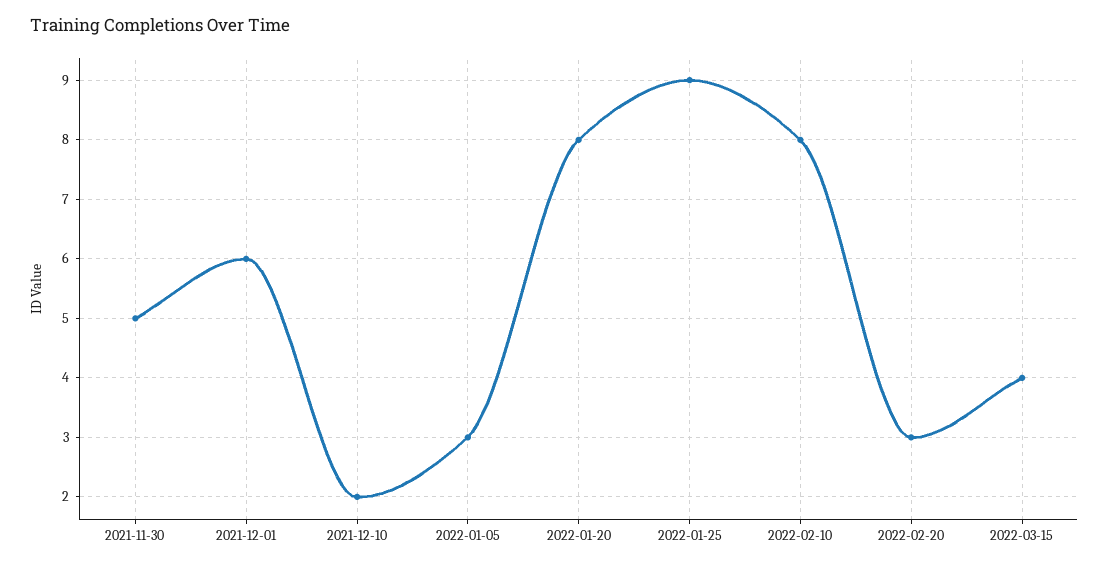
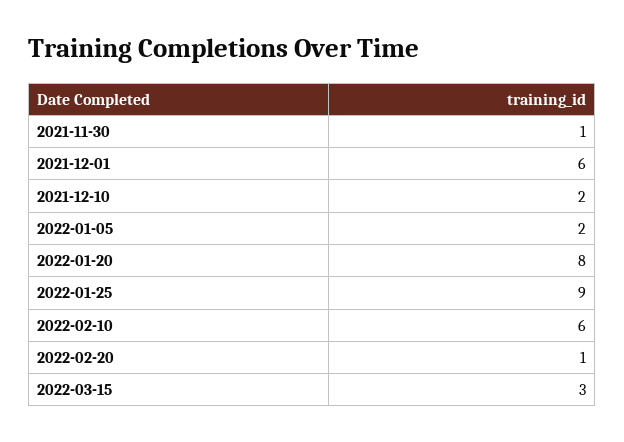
2021-11-30: 5 -> 1
2022-01-05: 3 -> 2
2022-02-10: 8 -> 6
2022-02-20: 3 -> 1
2022-03-15: 4 -> 3

